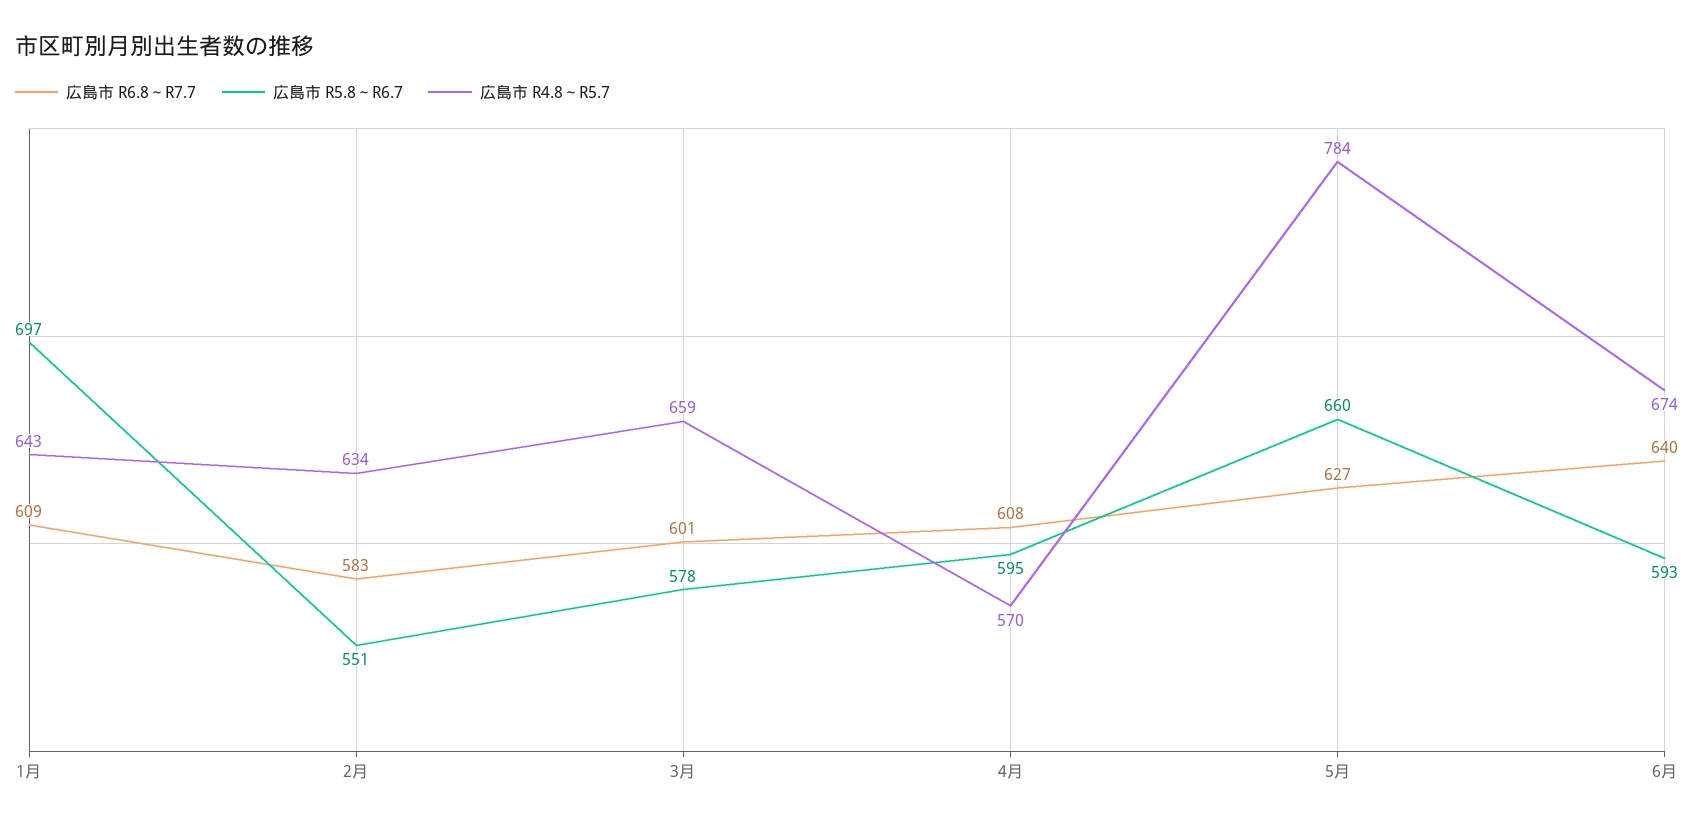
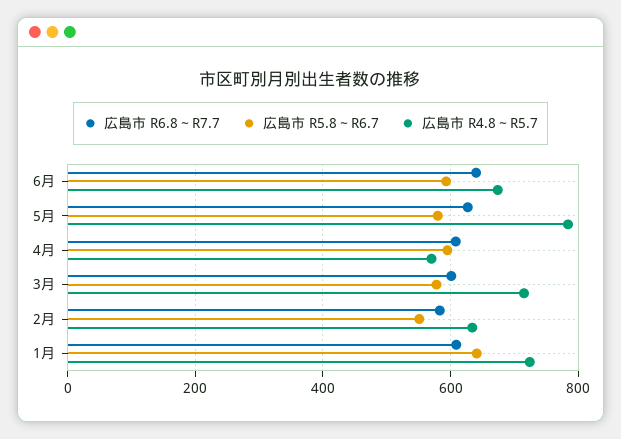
広島市 R5.8～R6.7, 1月: 697 -> 640
広島市 R4.8～R5.7, 1月: 643 -> 720
広島市 R4.8～R5.7, 3月: 659 -> 720
広島市 R5.8～R6.7, 5月: 660 -> 580

